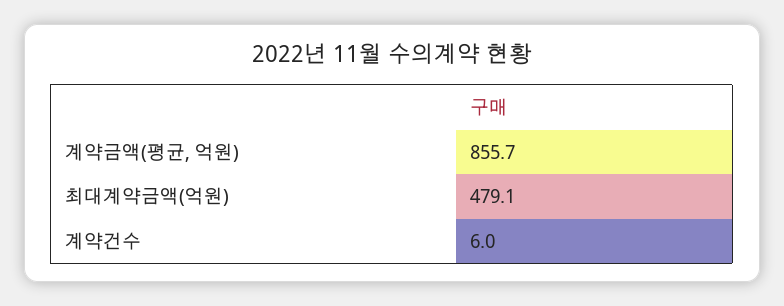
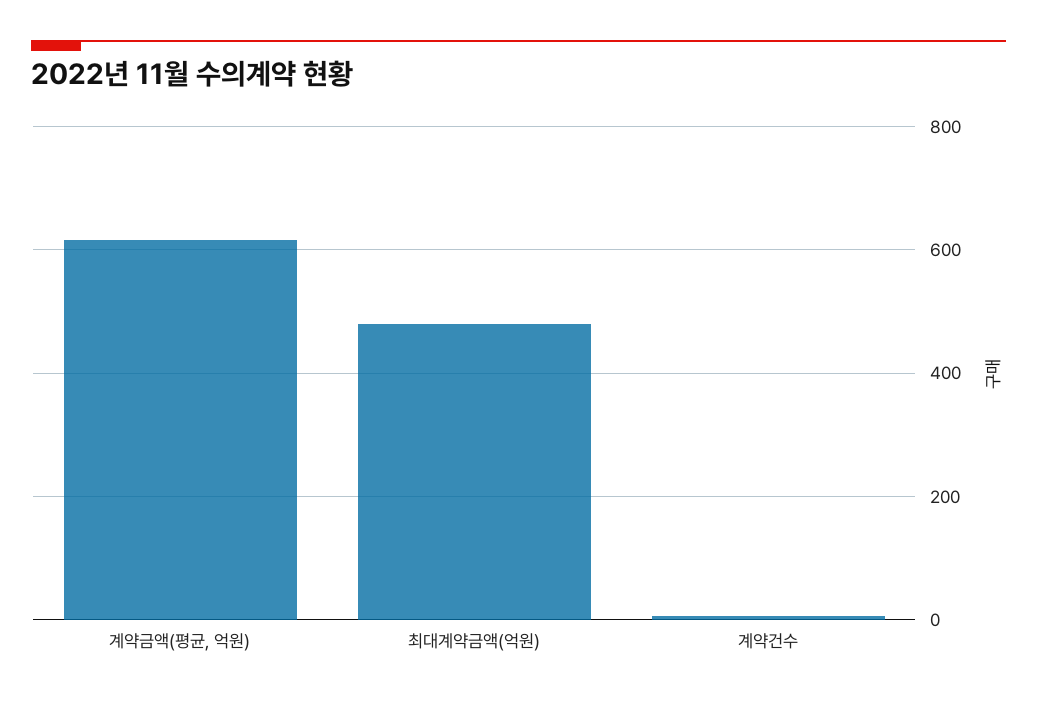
계약금액(평균, 억원): 855.7 -> 620

